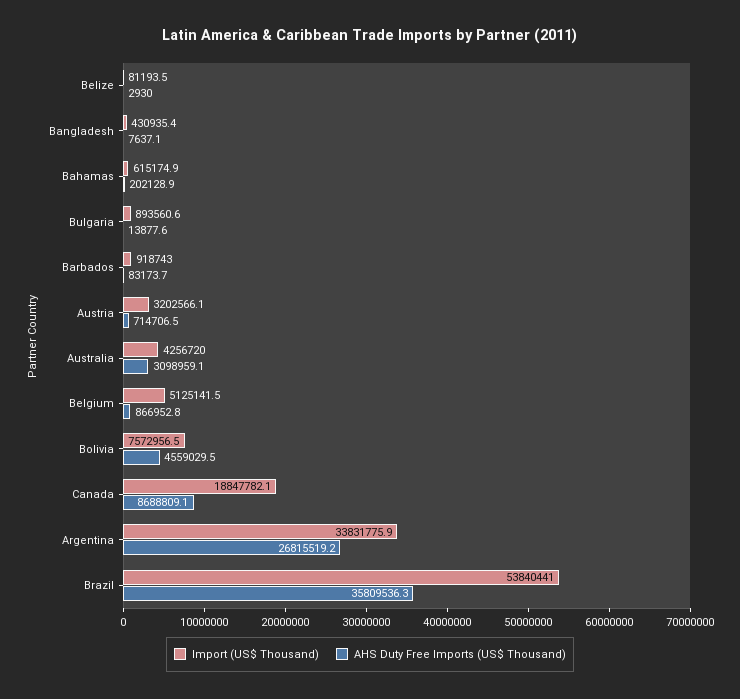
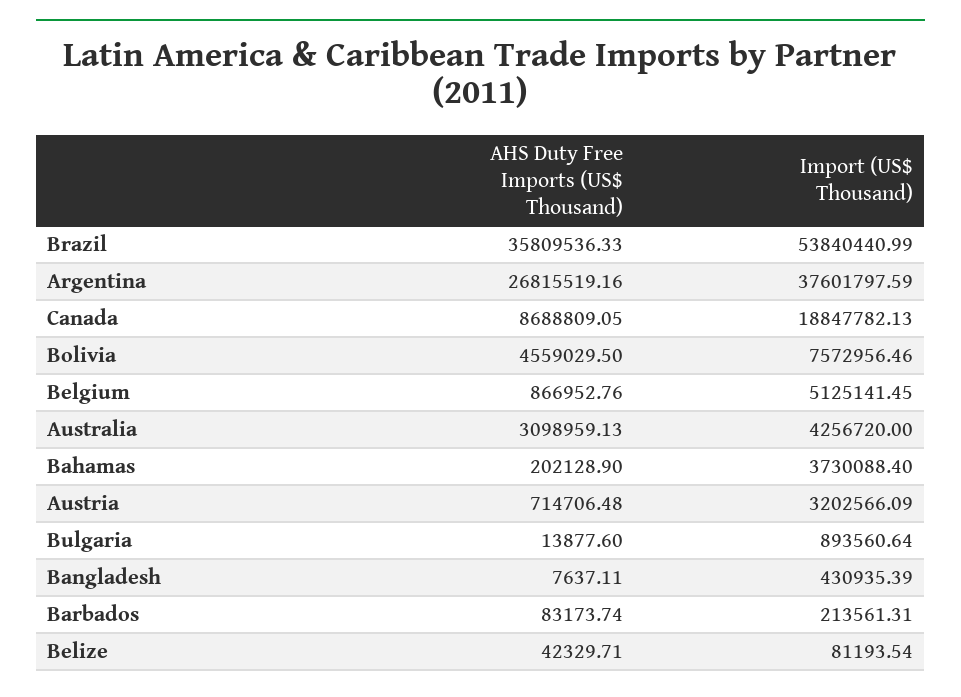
AHS Duty Free Imports (US$ Thousand), Belize: 2930 -> 42329.71
Import (US$ Thousand), Bahamas: 615174.9 -> 3730088.4
Import (US$ Thousand), Barbados: 918743 -> 213561.31
Import (US$ Thousand), Argentina: 33831775.9 -> 37601797.59

